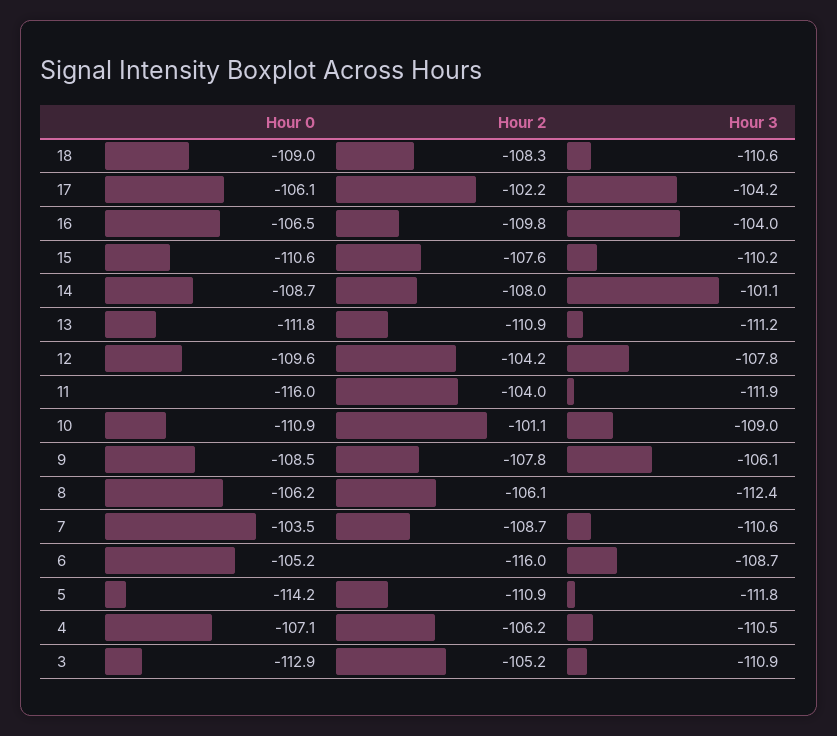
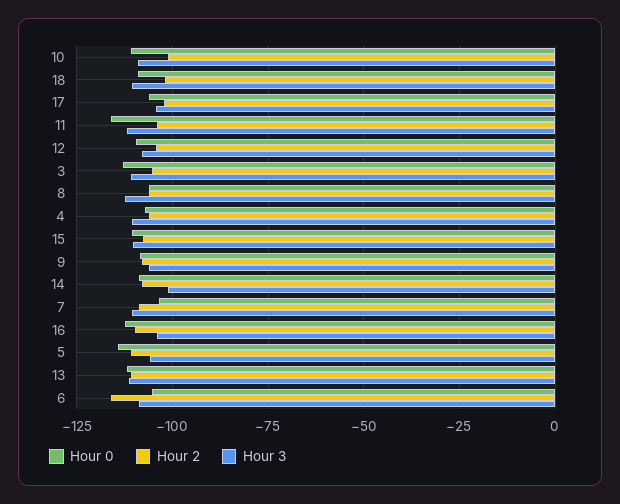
Hour 2, 18: -108.3 -> -102.5
Hour 0, 16: -106.5 -> -112.5
Hour 3, 5: -111.8 -> -105

